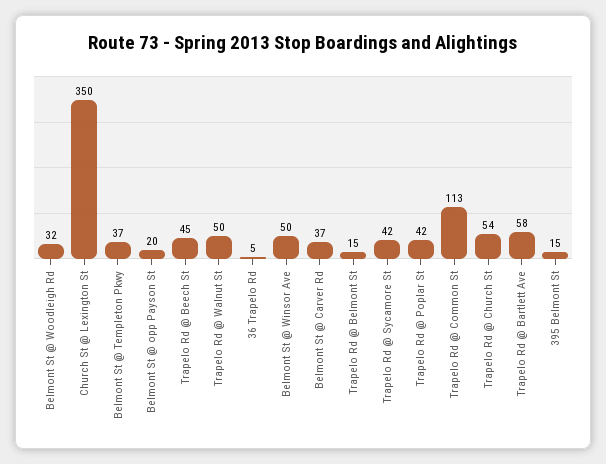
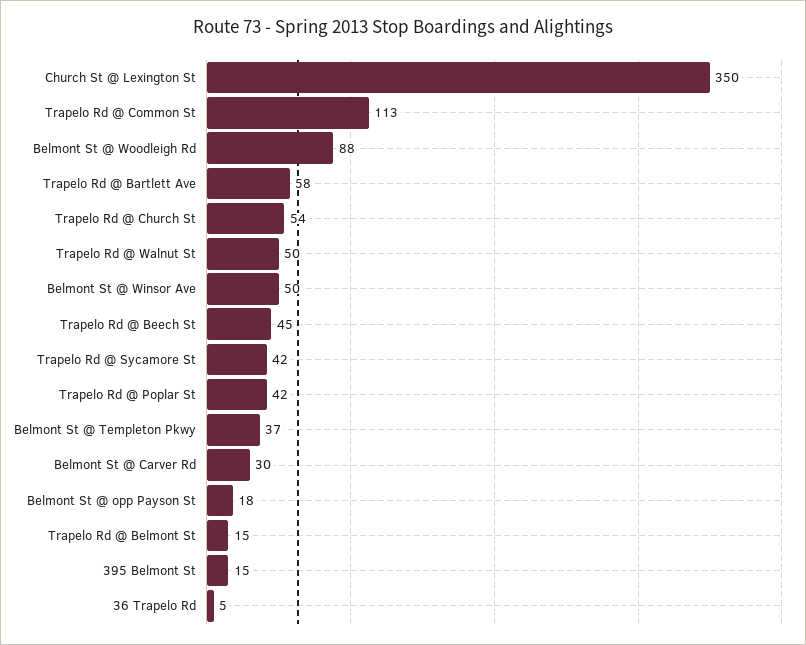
Belmont St @ Woodleigh Rd: 32 -> 88
Belmont St @ opp Payson St: 20 -> 18
Belmont St @ Carver Rd: 37 -> 30

